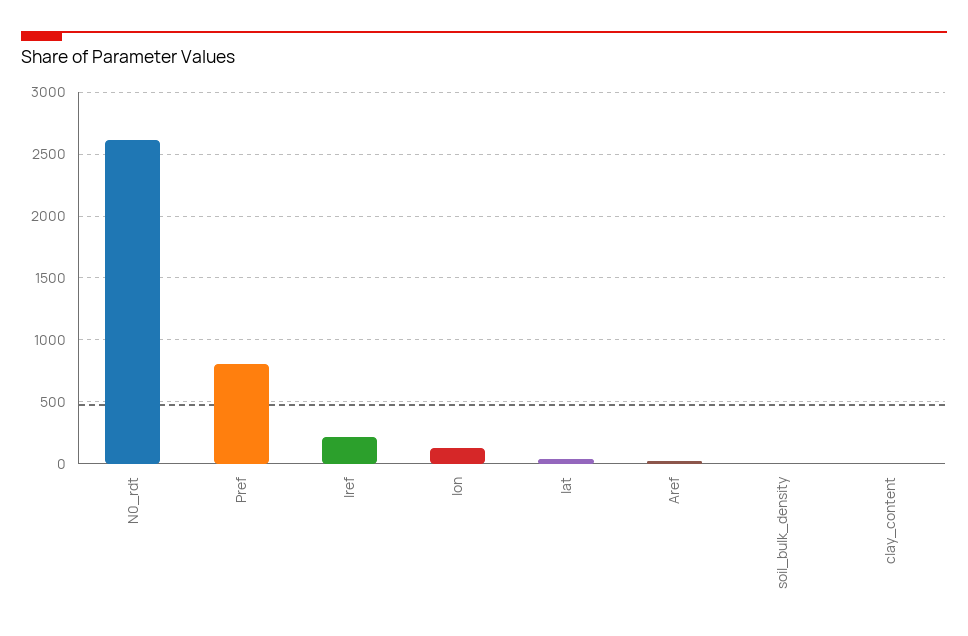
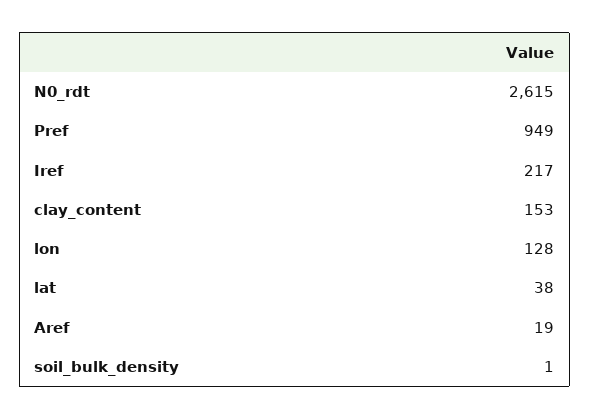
Pref: 800 -> 949
clay_content: 0 -> 153

